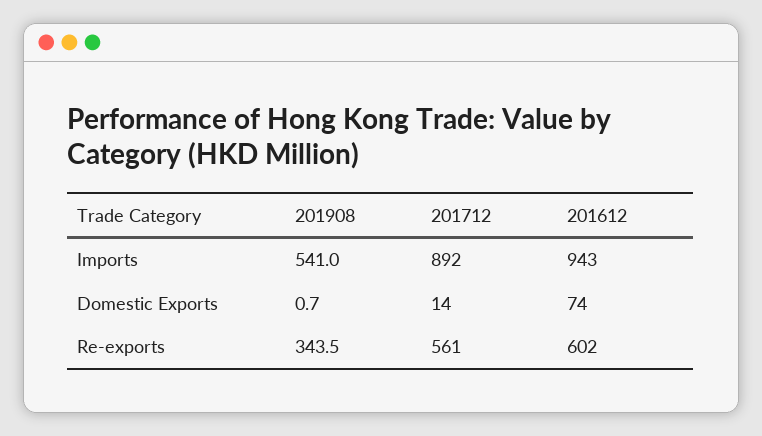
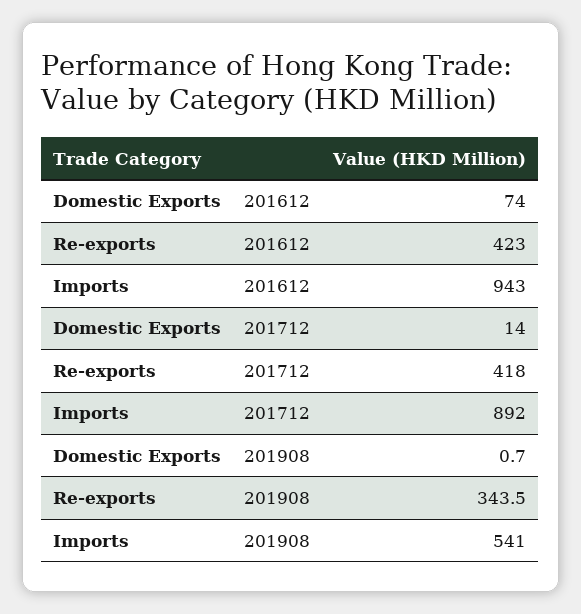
201712, Re-exports: 561 -> 418
201612, Re-exports: 602 -> 423

